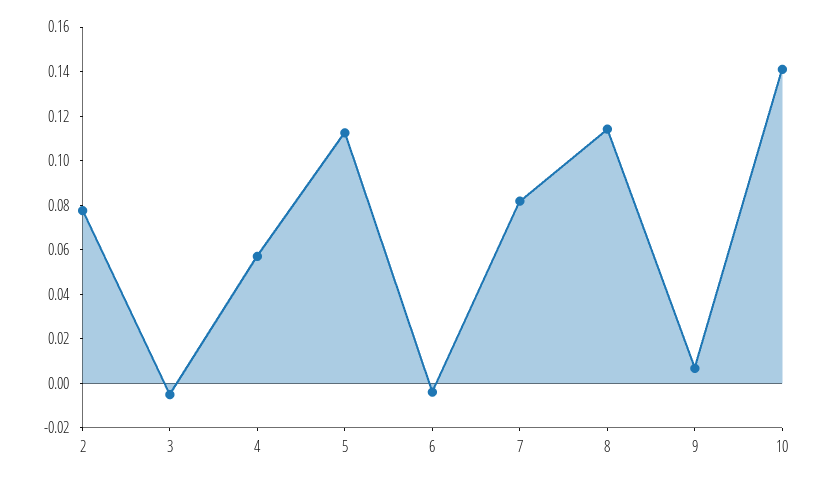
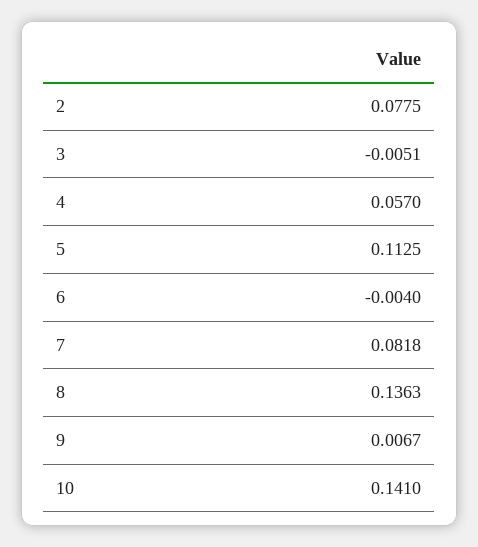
8: 0.115 -> 0.1363

